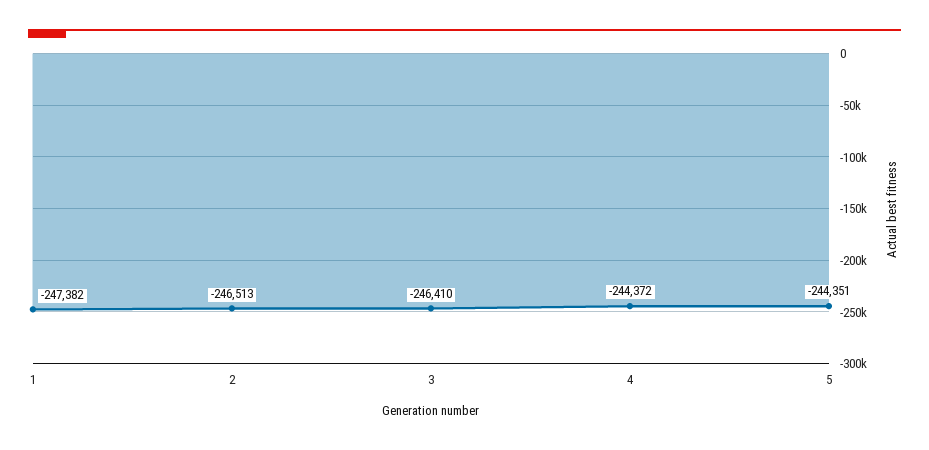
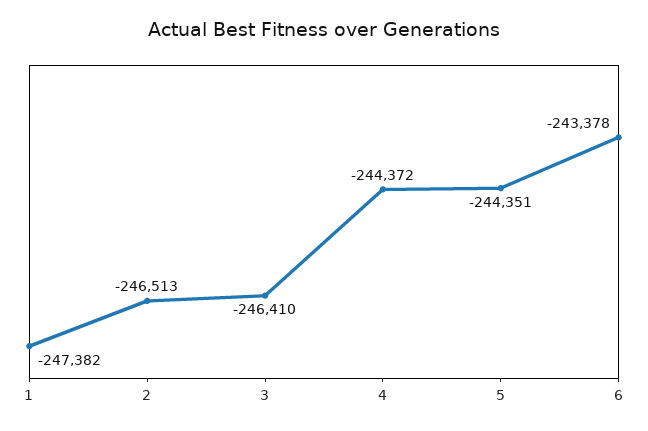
6: none -> -243378

